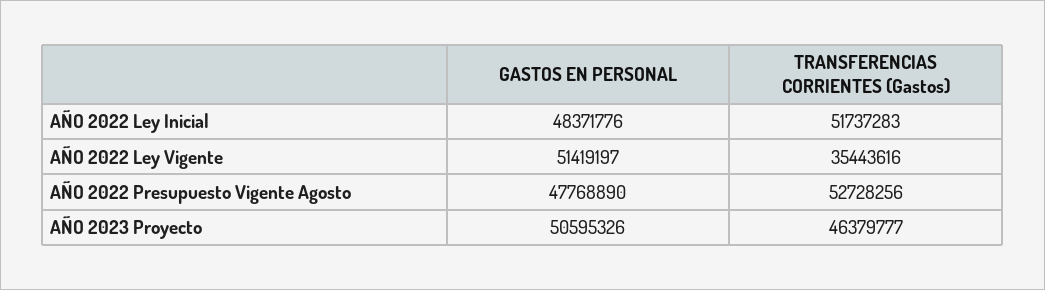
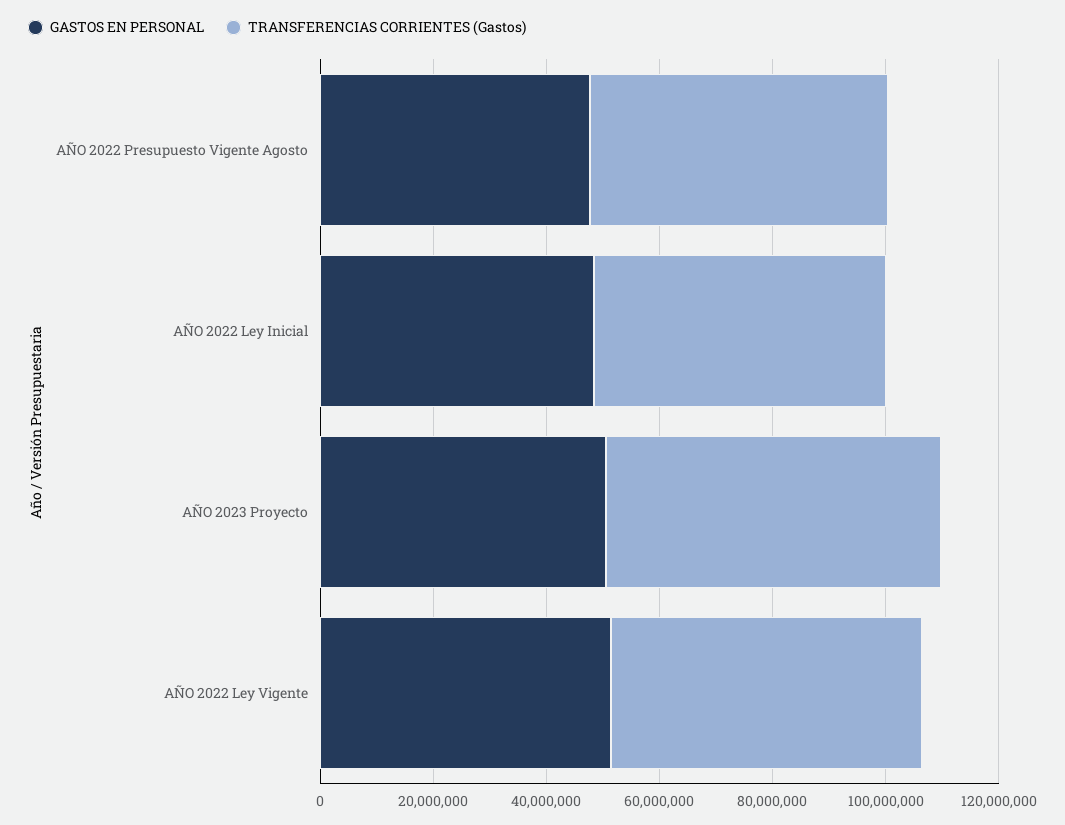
TRANSFERENCIAS CORRIENTES (Gastos), AÑO 2022 Ley Vigente: 35443616 -> 55000000
TRANSFERENCIAS CORRIENTES (Gastos), AÑO 2023 Proyecto: 46379777 -> 60000000

